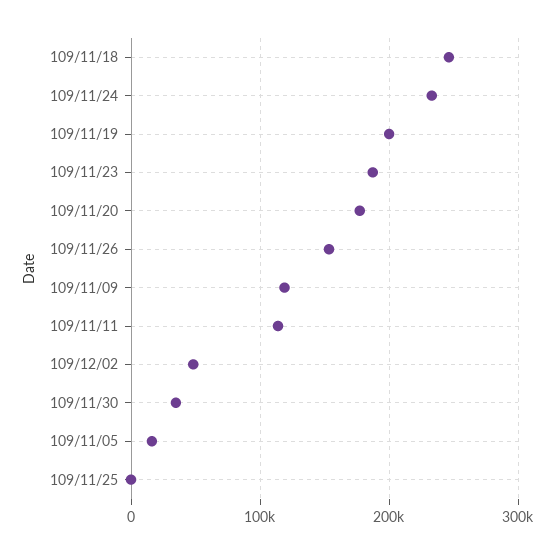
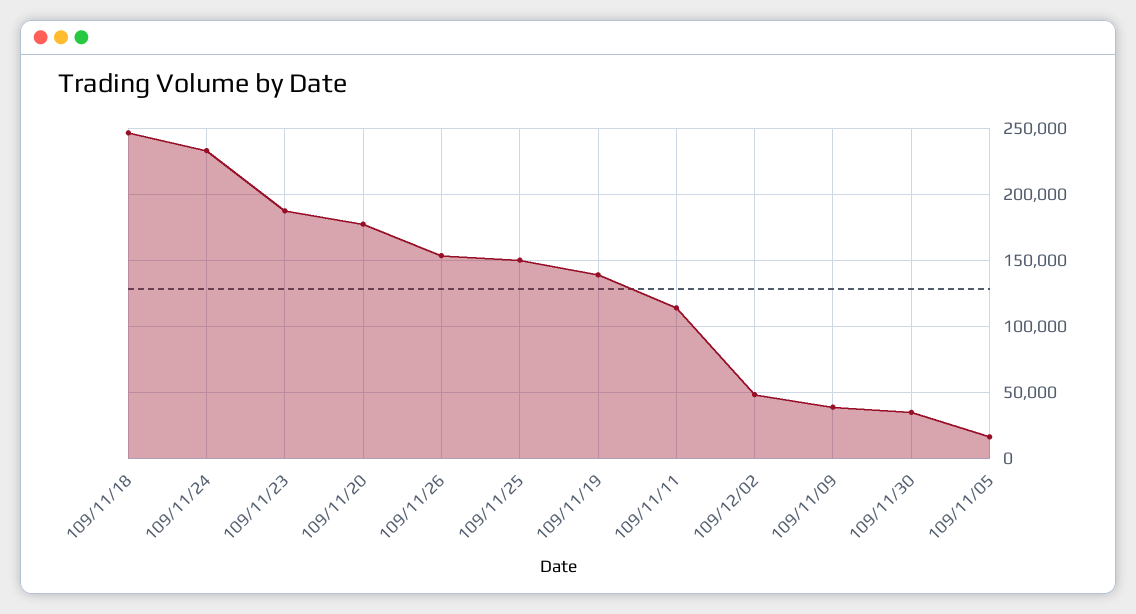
109/11/19: 200000 -> 140000
109/11/09: 120000 -> 40000
109/11/25: 0 -> 150000

